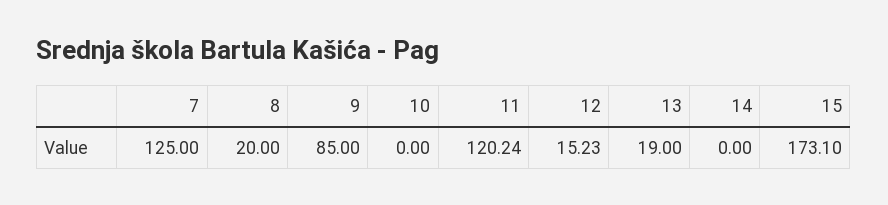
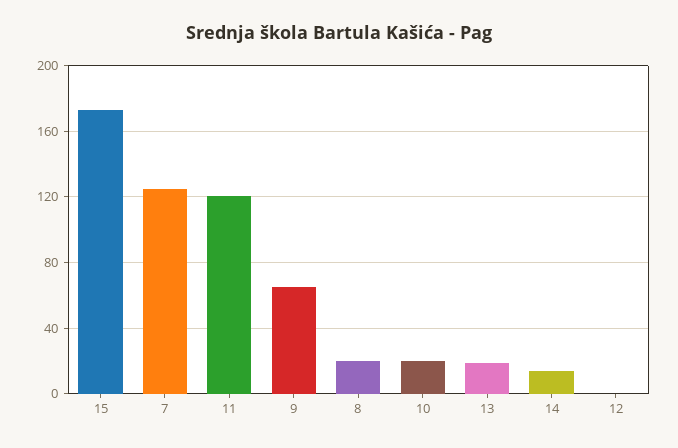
9: 85 -> 65
10: 0 -> 20
12: 15.23 -> 0
14: 0 -> 15

